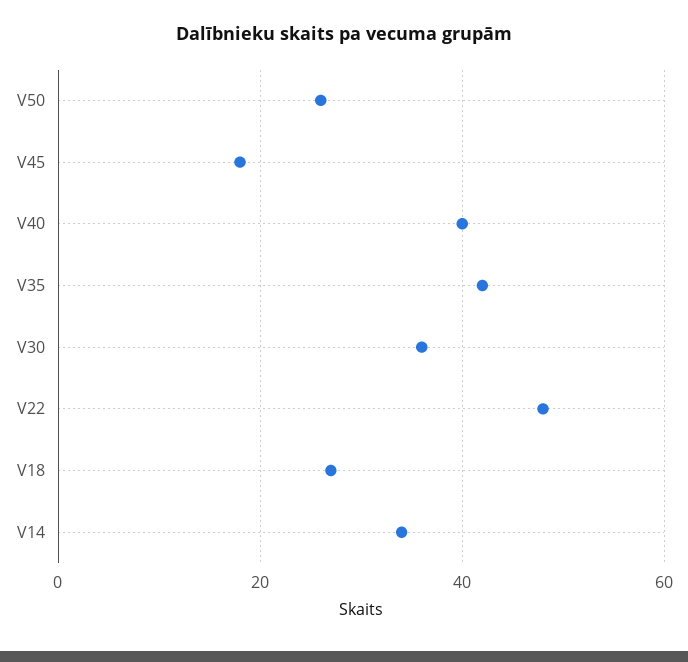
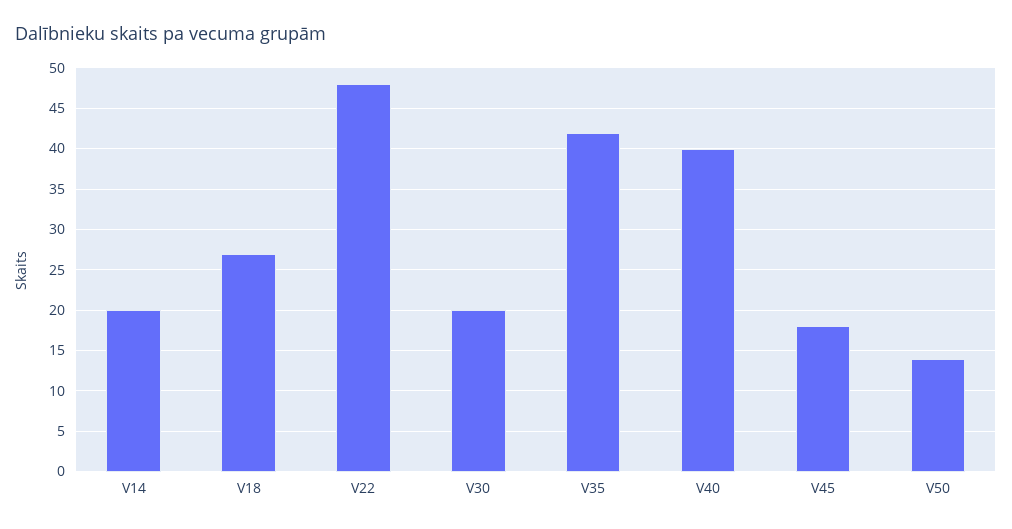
V50: 25 -> 14
V30: 35 -> 20
V14: 35 -> 20

